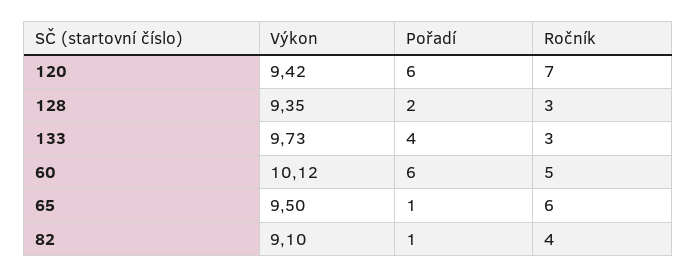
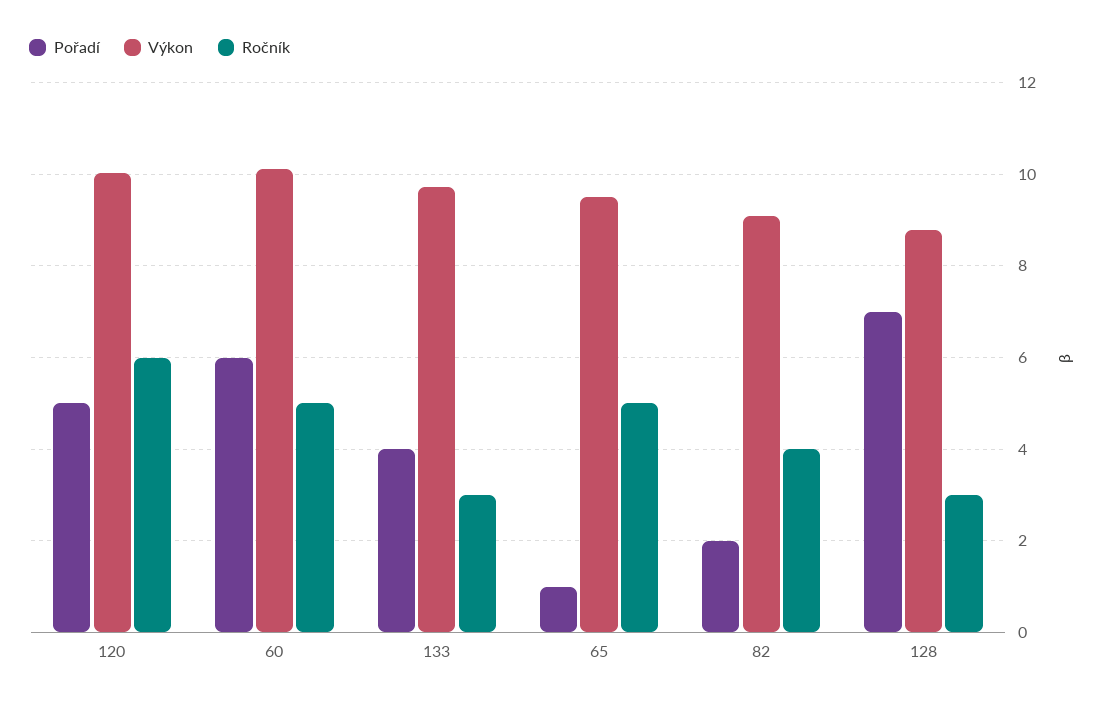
Výkon, 120: 9.42 -> 10
Pořadí, 120: 6 -> 5
Ročník, 120: 7 -> 6
Výkon, 128: 9.35 -> 8.8
Pořadí, 128: 2 -> 7
Ročník, 65: 6 -> 5
Pořadí, 82: 1 -> 2

